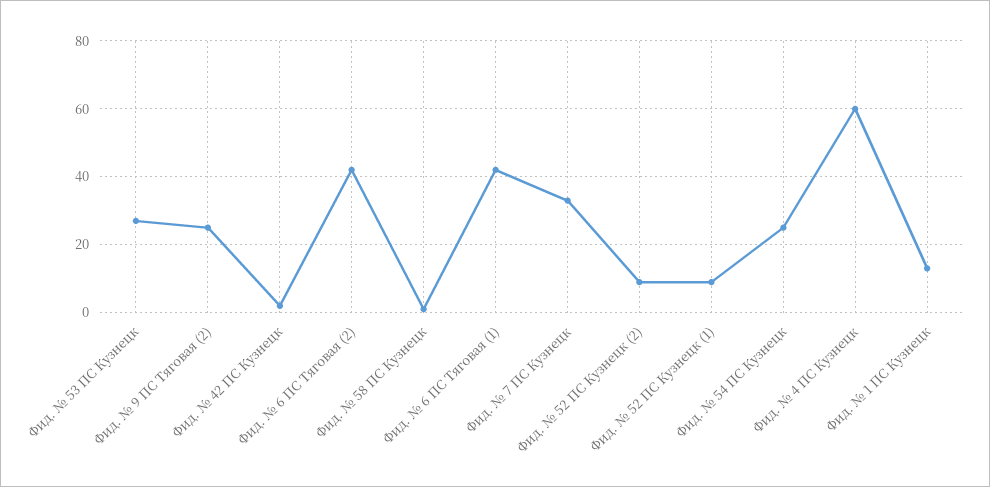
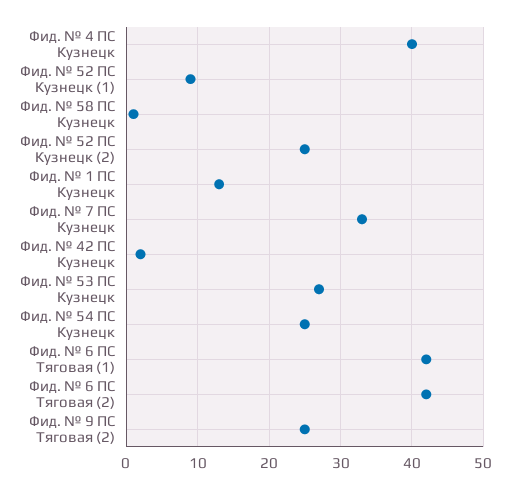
Фид. № 52 ПС Кузнецк (2): 10 -> 25
Фид. № 4 ПС Кузнецк: 60 -> 40

